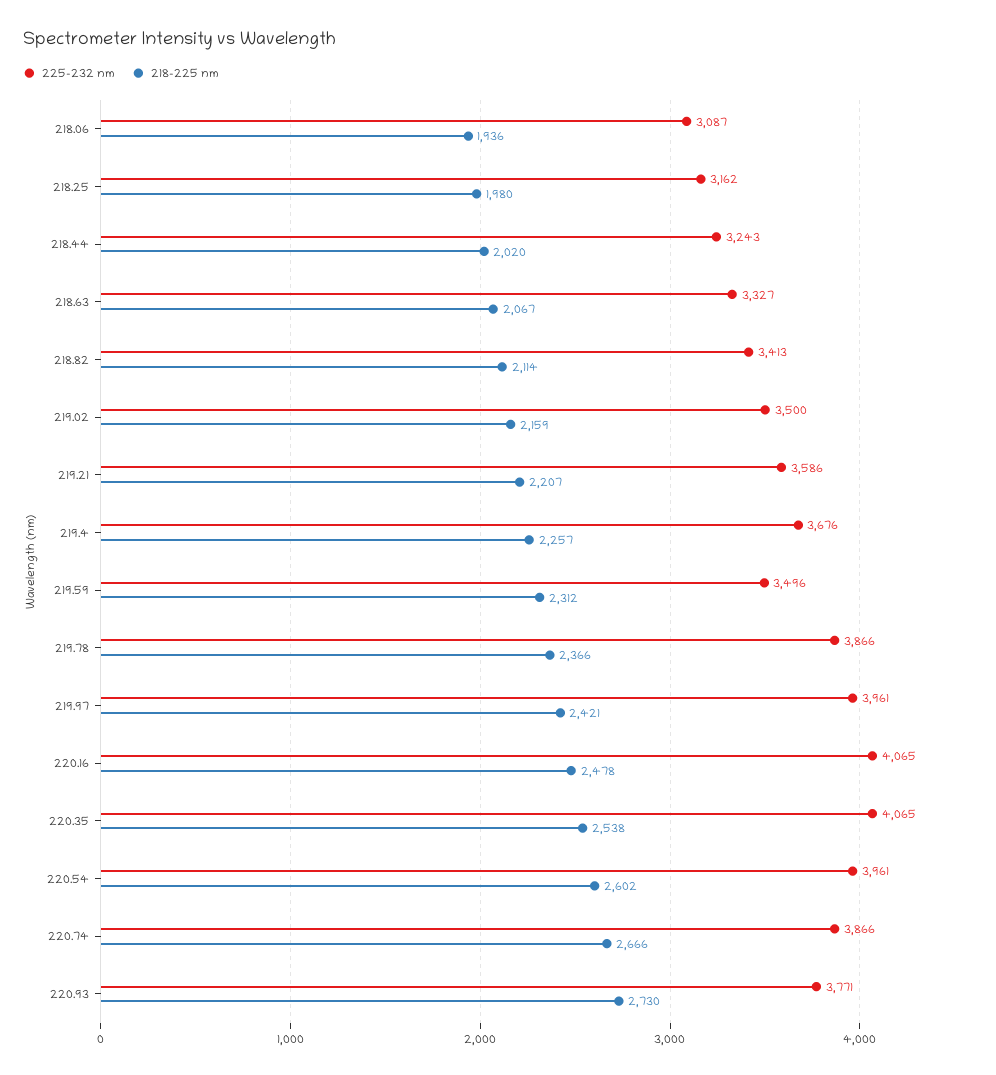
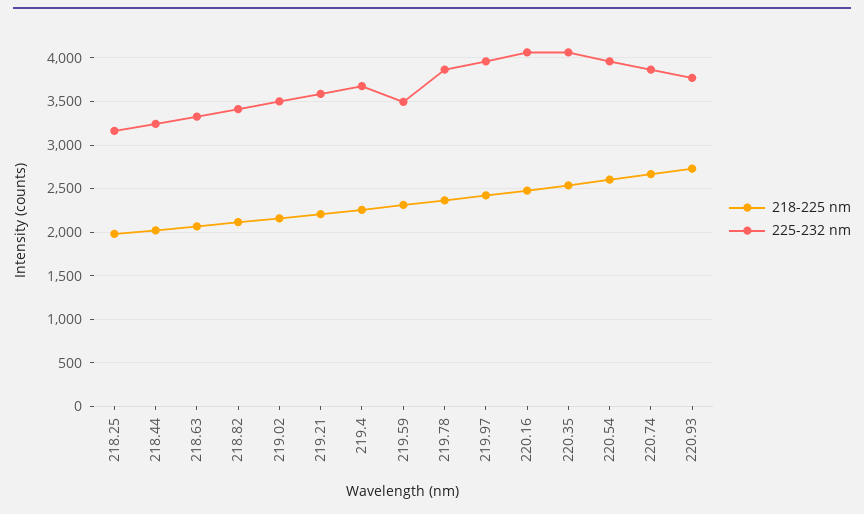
225-232 nm, 218.06: 3087 -> none
218-225 nm, 218.06: 1936 -> none

